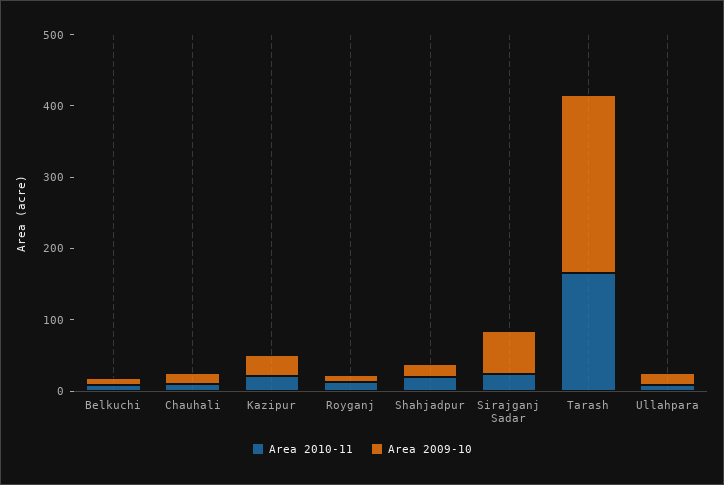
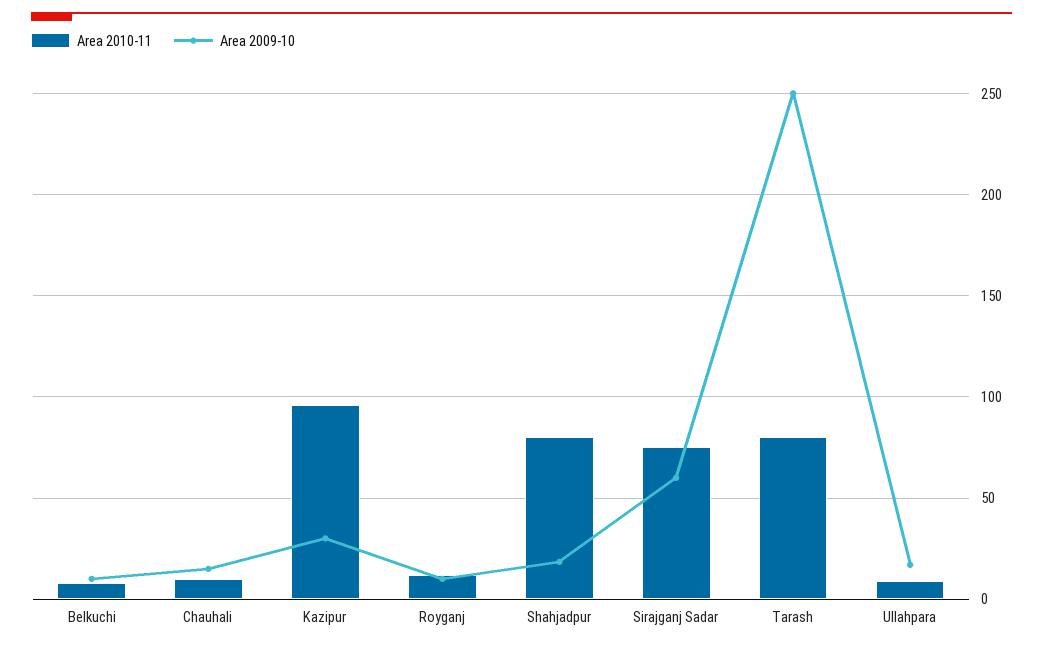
Area 2010-11, Kazipur: 20 -> 95
Area 2010-11, Shahjadpur: 20 -> 80
Area 2010-11, Sirajganj Sadar: 20 -> 75
Area 2010-11, Tarash: 160 -> 80

